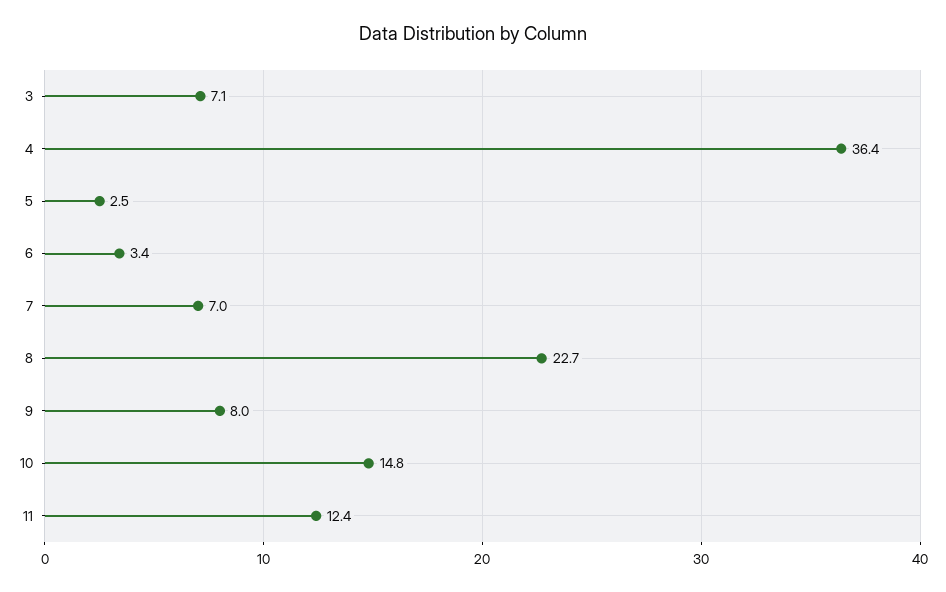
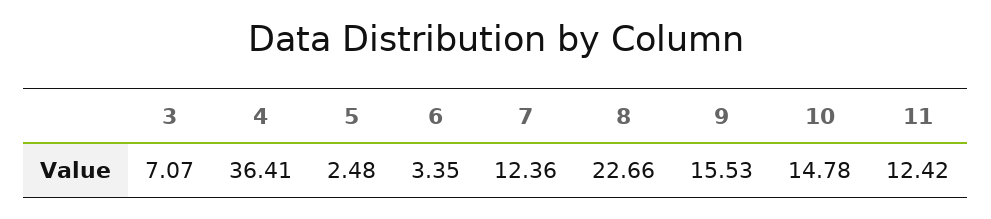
7: 7 -> 12.36
9: 8 -> 15.53

